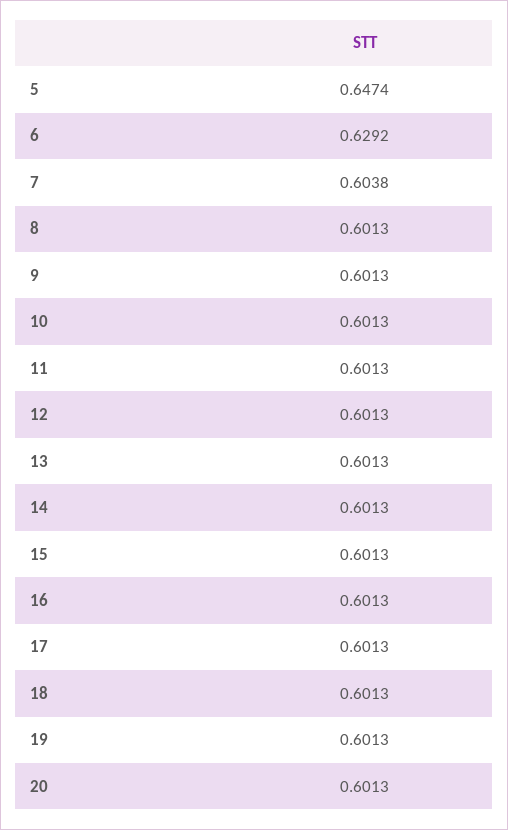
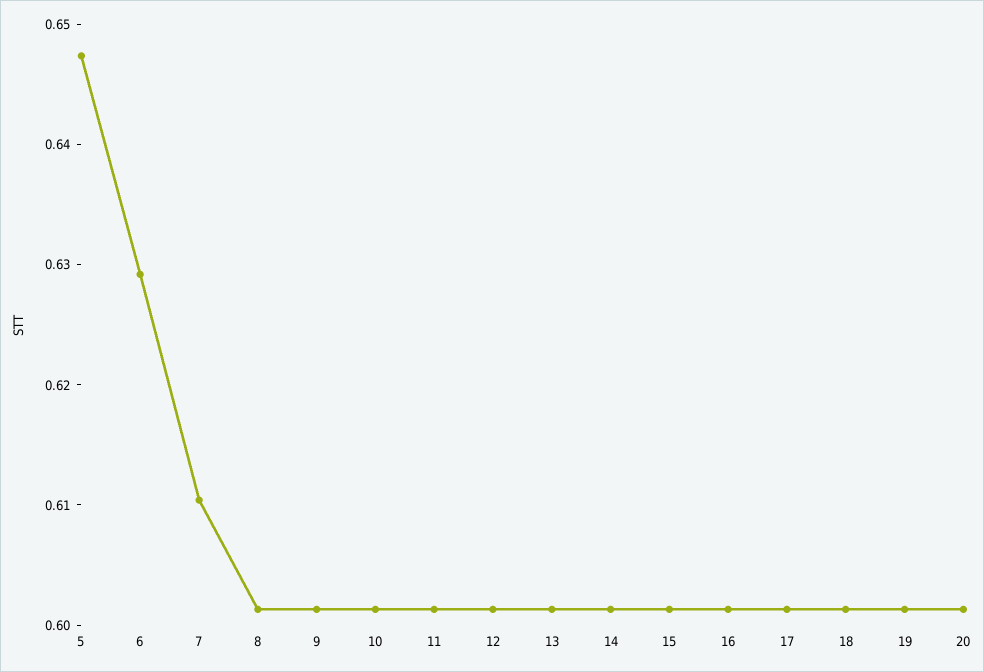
7: 0.6038 -> 0.61

